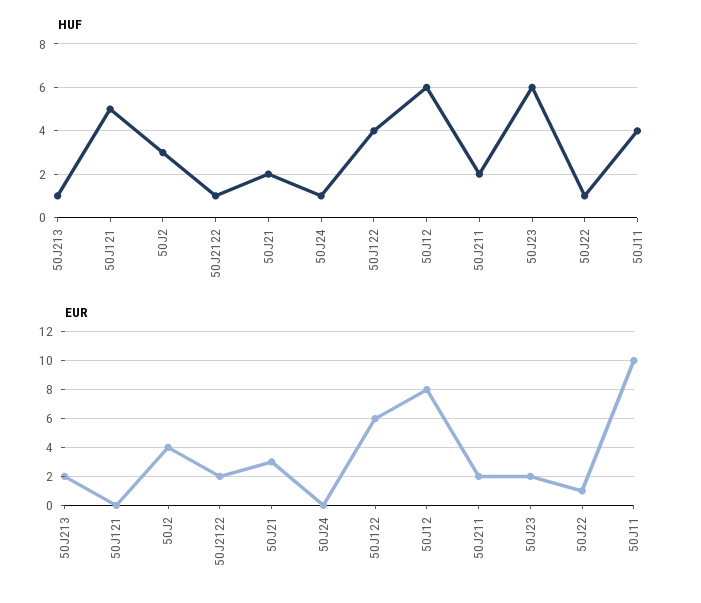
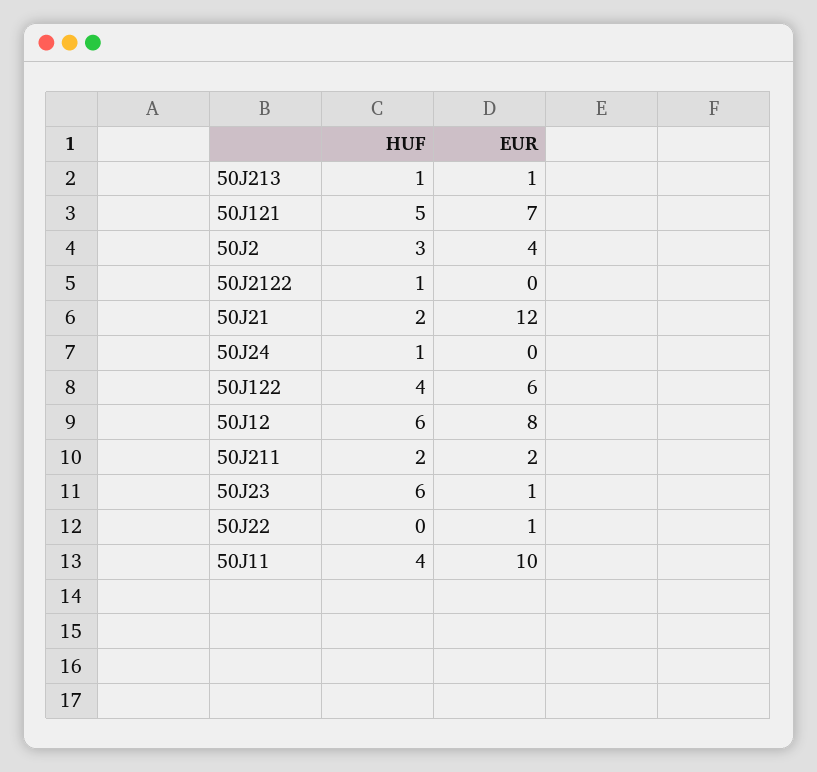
HUF, 50J22: 1 -> 0
EUR, 50J213: 2 -> 1
EUR, 50J121: 0 -> 7
EUR, 50J2122: 2 -> 0
EUR, 50J21: 3 -> 12
EUR, 50J23: 2 -> 1

